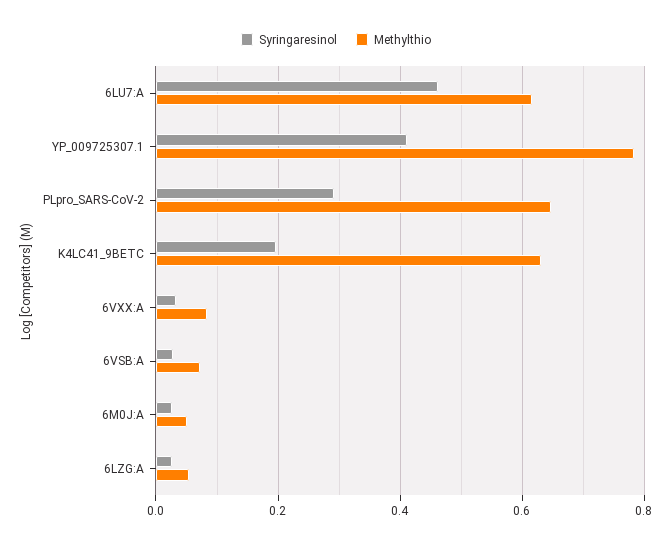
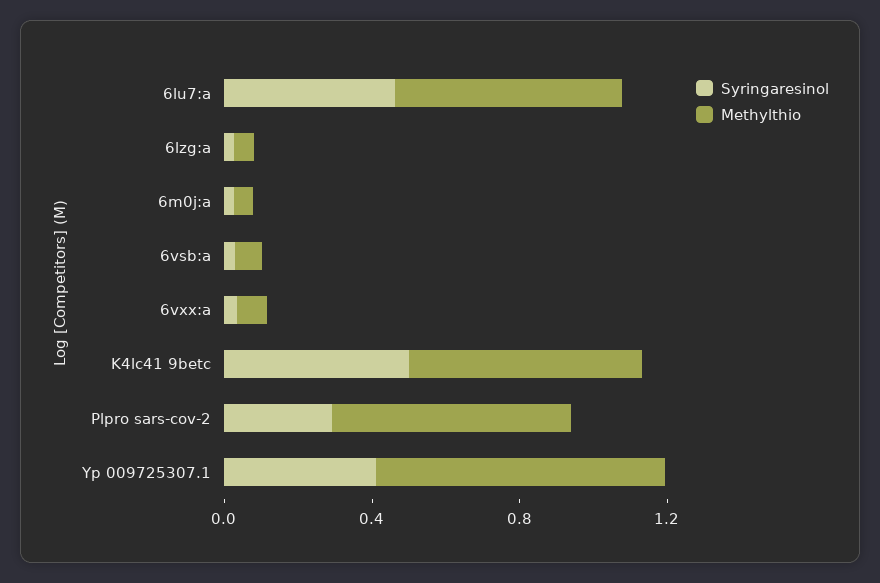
Syringaresinol, K4LC41_9BETC: 0.2 -> 0.5

